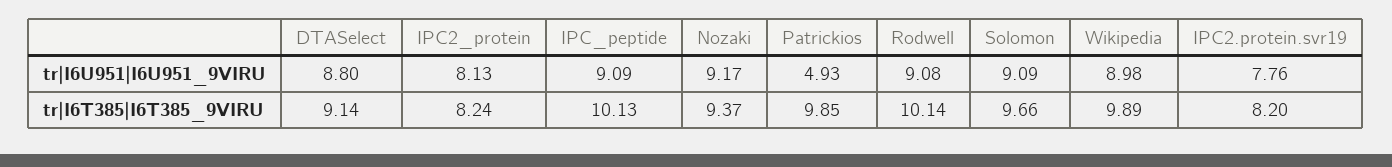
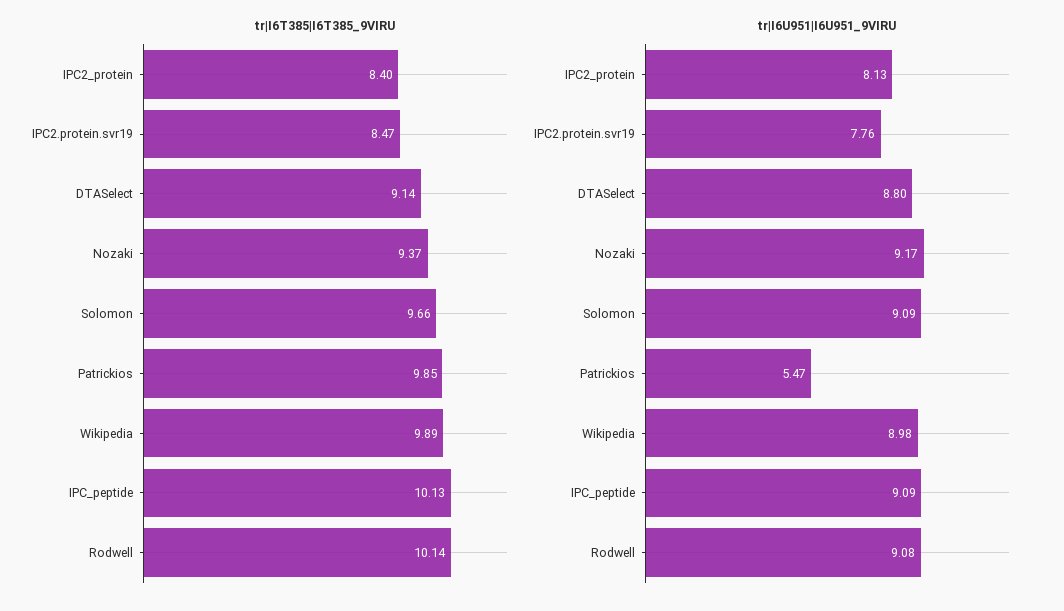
tr|I6U951|I6U951_9VIRU, Patrickios: 4.93 -> 5.47
tr|I6T385|I6T385_9VIRU, IPC2_protein: 8.24 -> 8.4
tr|I6T385|I6T385_9VIRU, IPC2.protein.svr19: 8.2 -> 8.47

